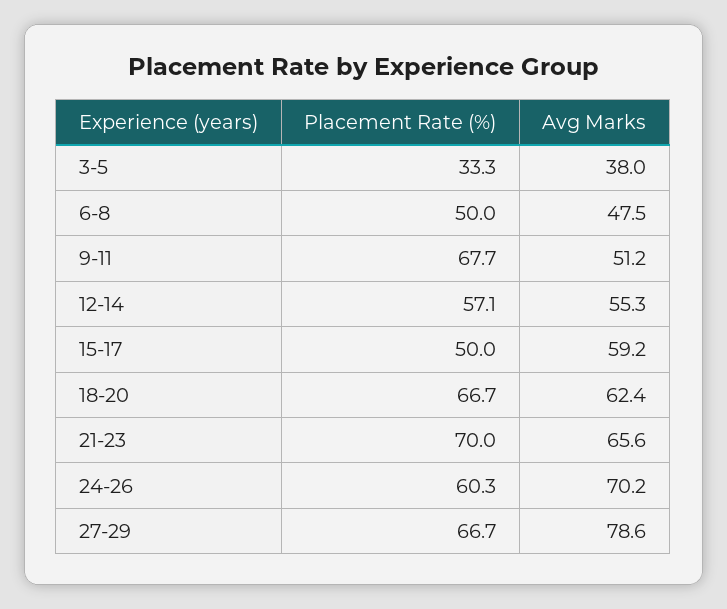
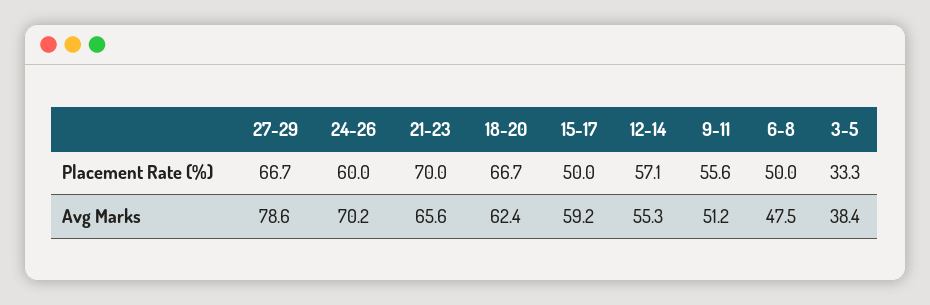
Avg Marks, 3-5: 38 -> 38.4
Placement Rate (%), 9-11: 67.7 -> 55.6
Placement Rate (%), 24-26: 60.3 -> 60

